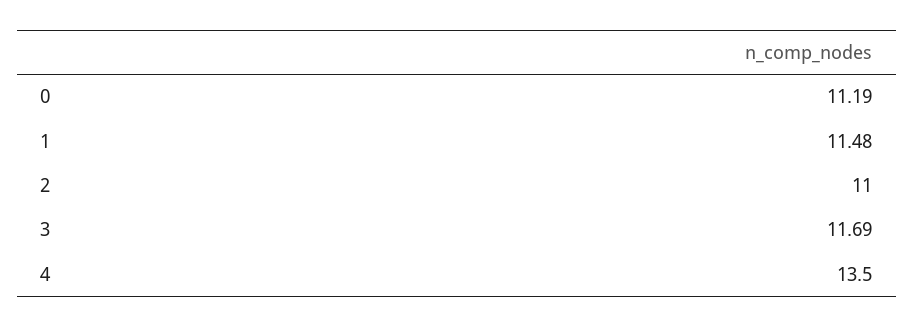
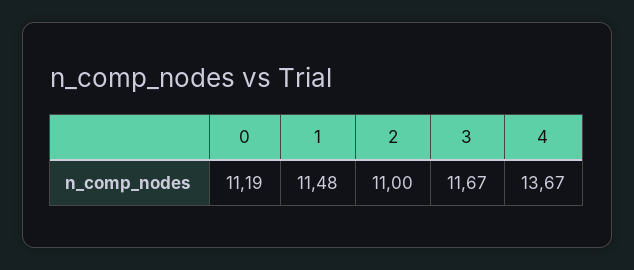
3: 11.69 -> 11.67
4: 13.5 -> 13.67

